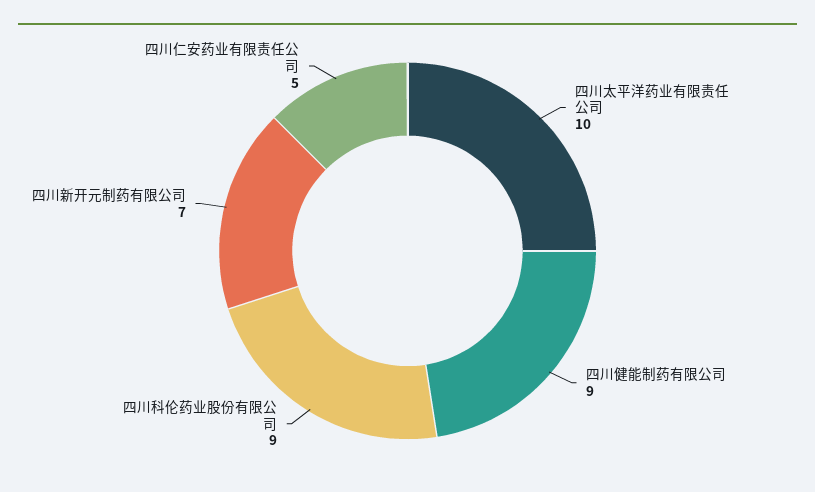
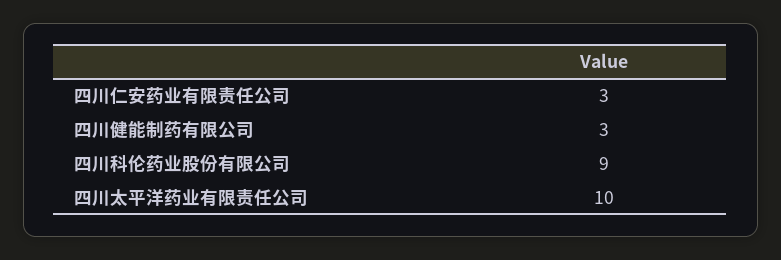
四川健能制药有限公司: 9 -> 3
四川新开元制药有限公司: 7 -> none
四川仁安药业有限责任公司: 5 -> 3

